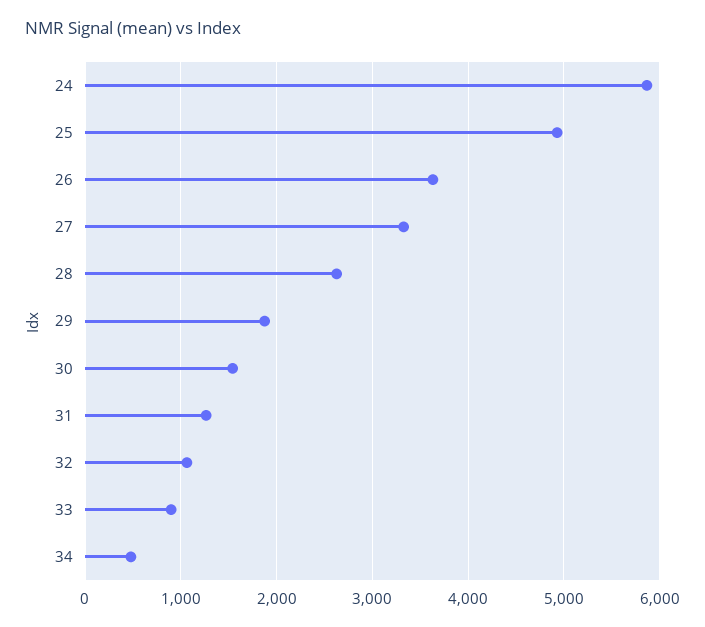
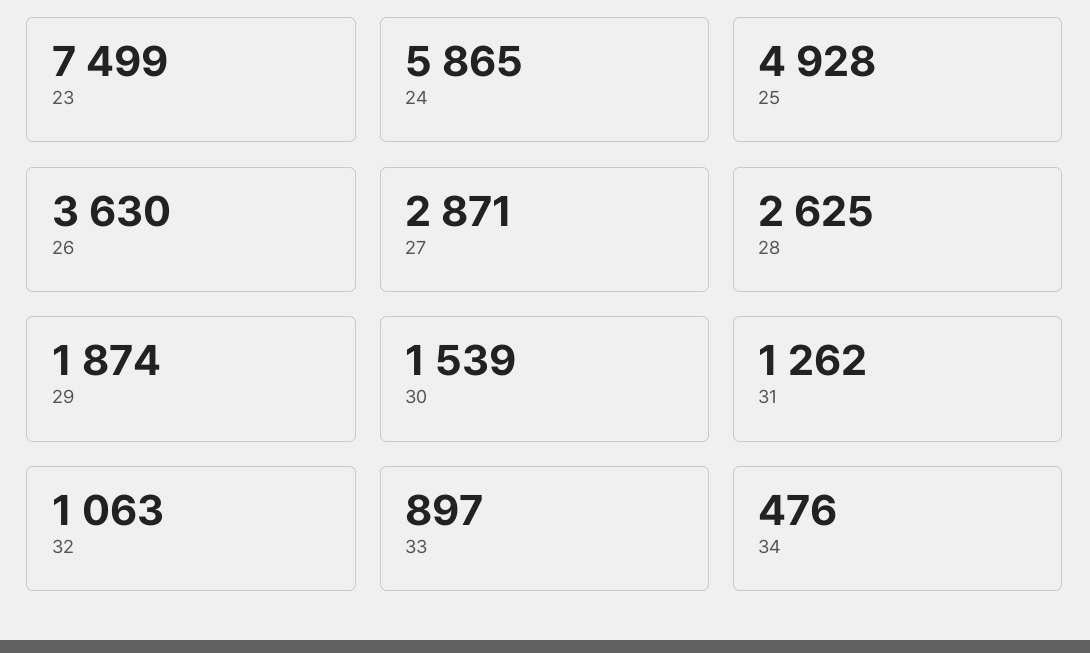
27: 3300 -> 2871
23: none -> 7499

